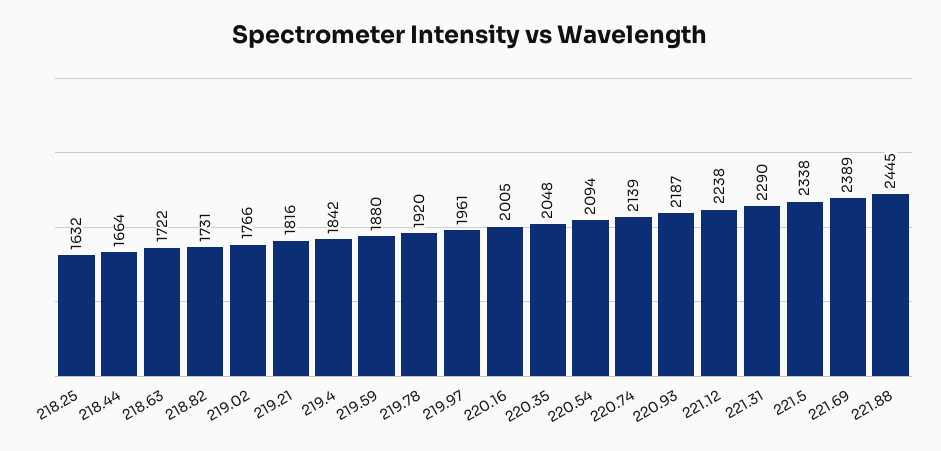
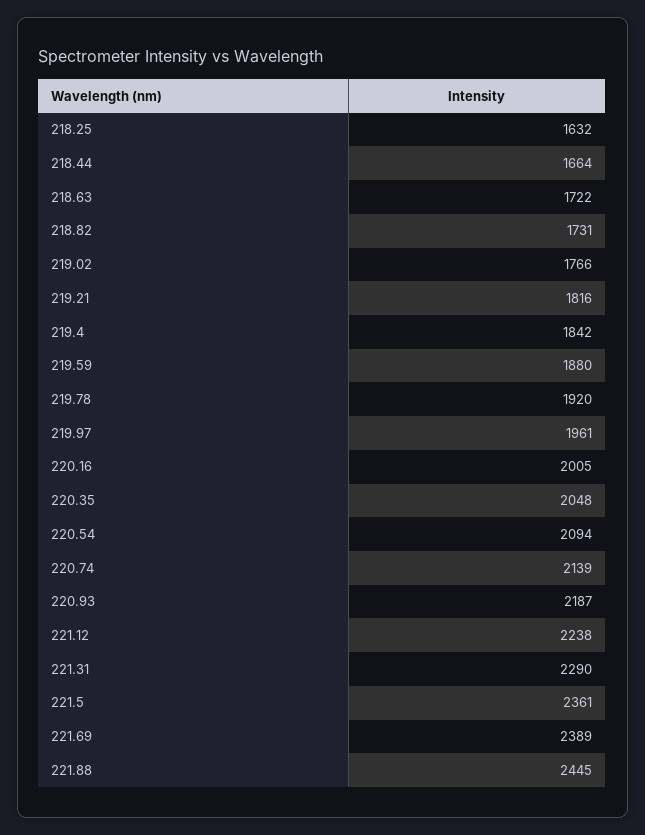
221.5: 2338 -> 2361

